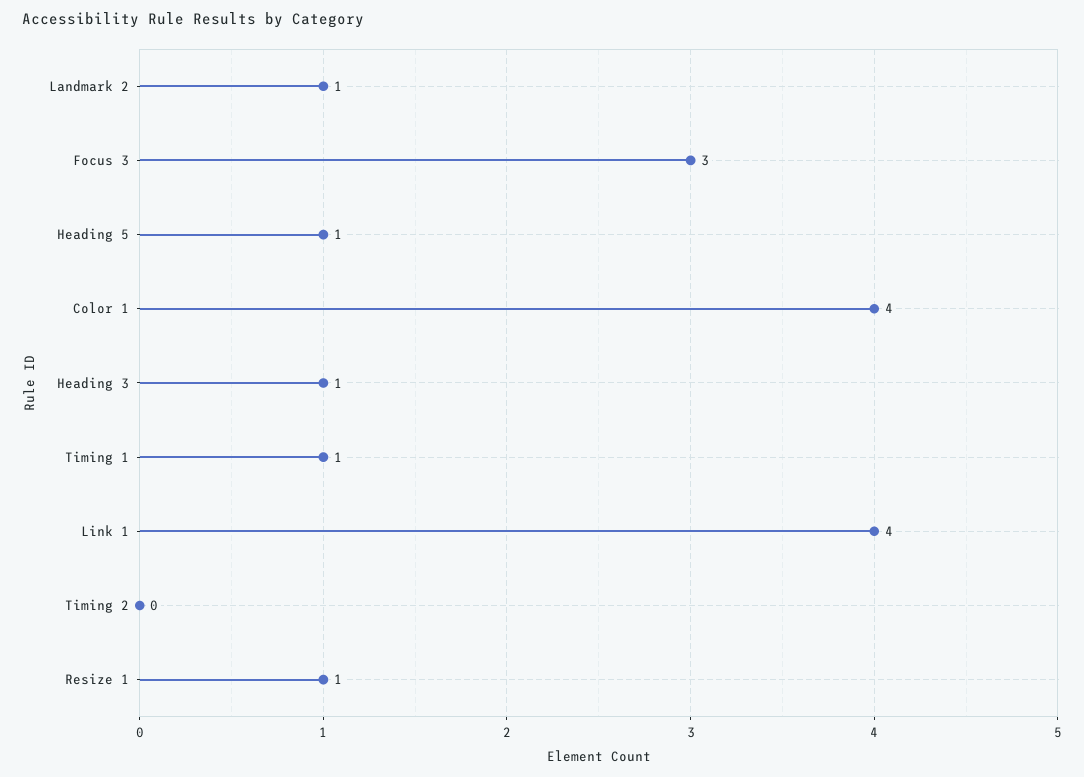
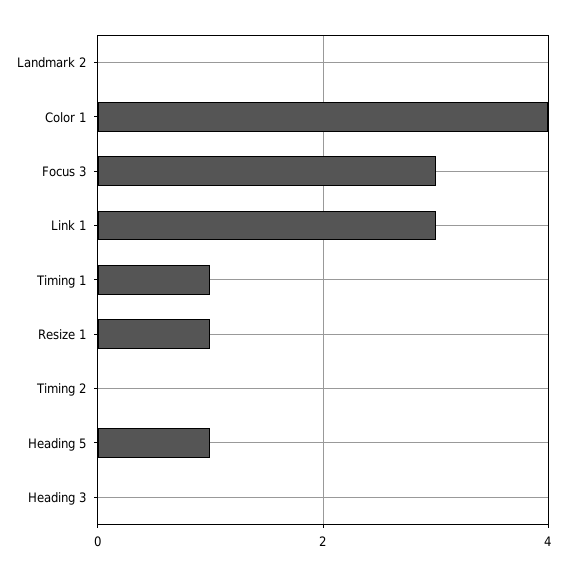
Landmark 2: 1 -> 0
Heading 3: 1 -> 0
Link 1: 4 -> 3

